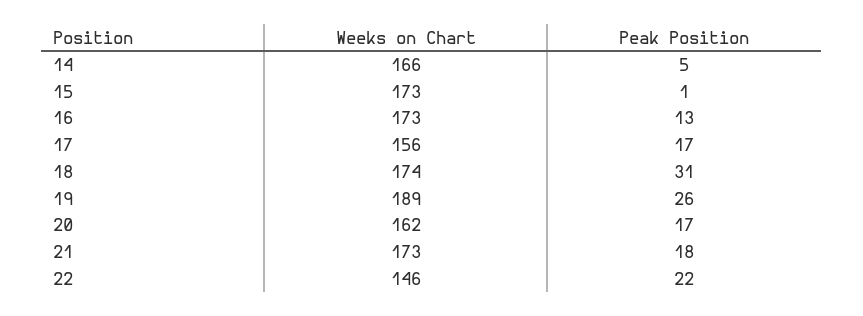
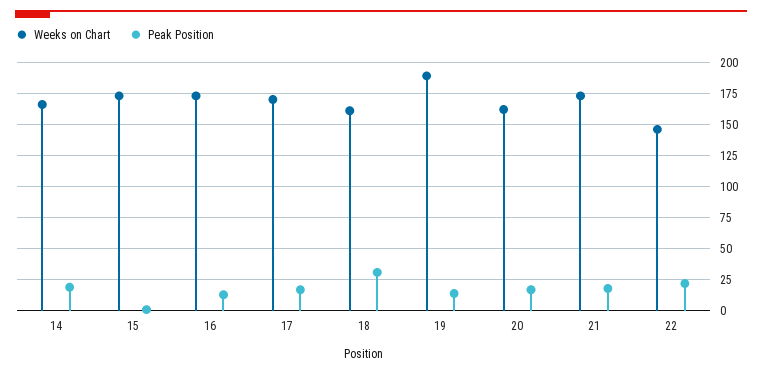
Peak Position, 14: 5 -> 20
Weeks on Chart, 17: 156 -> 170
Weeks on Chart, 18: 174 -> 160
Peak Position, 19: 26 -> 15

